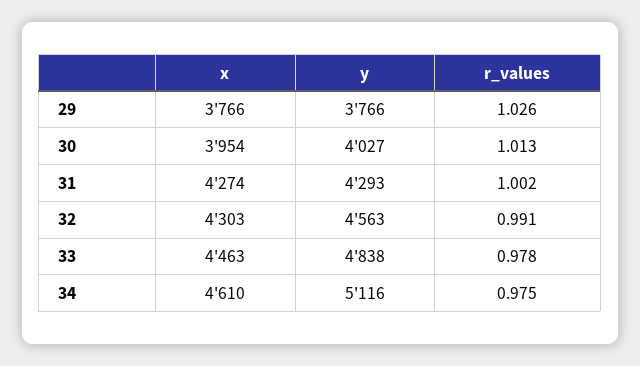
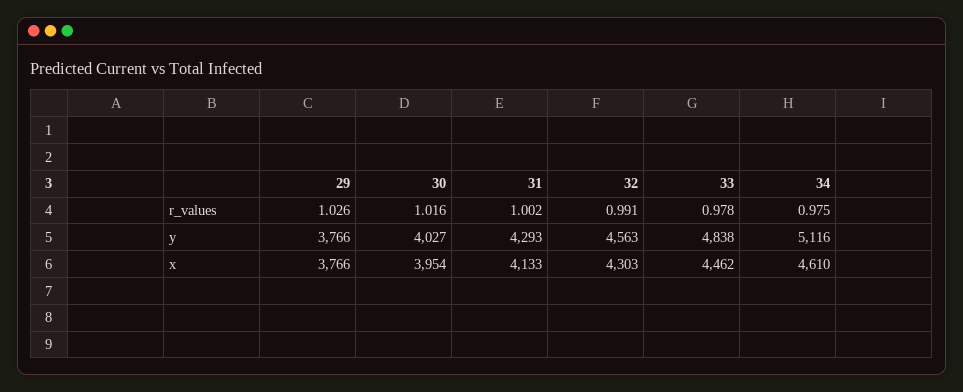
r_values, 30: 1.013 -> 1.016
x, 31: 4274 -> 4133
x, 33: 4463 -> 4462

